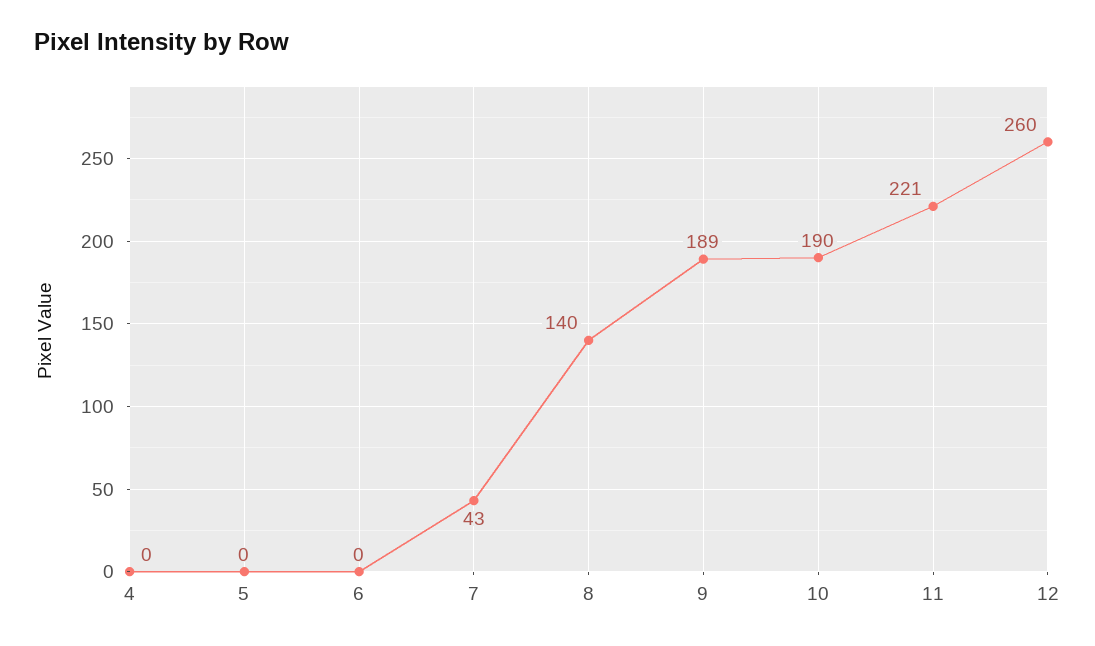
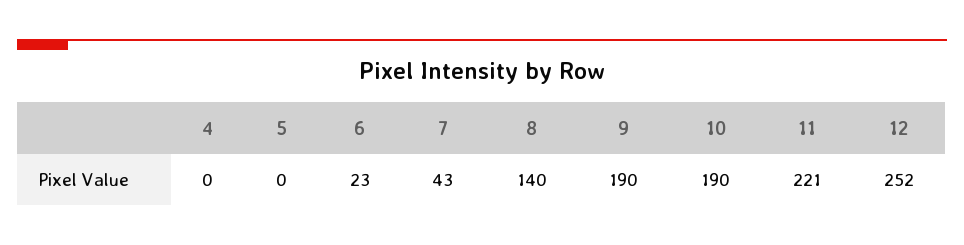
6: 0 -> 23
9: 189 -> 190
12: 260 -> 252

